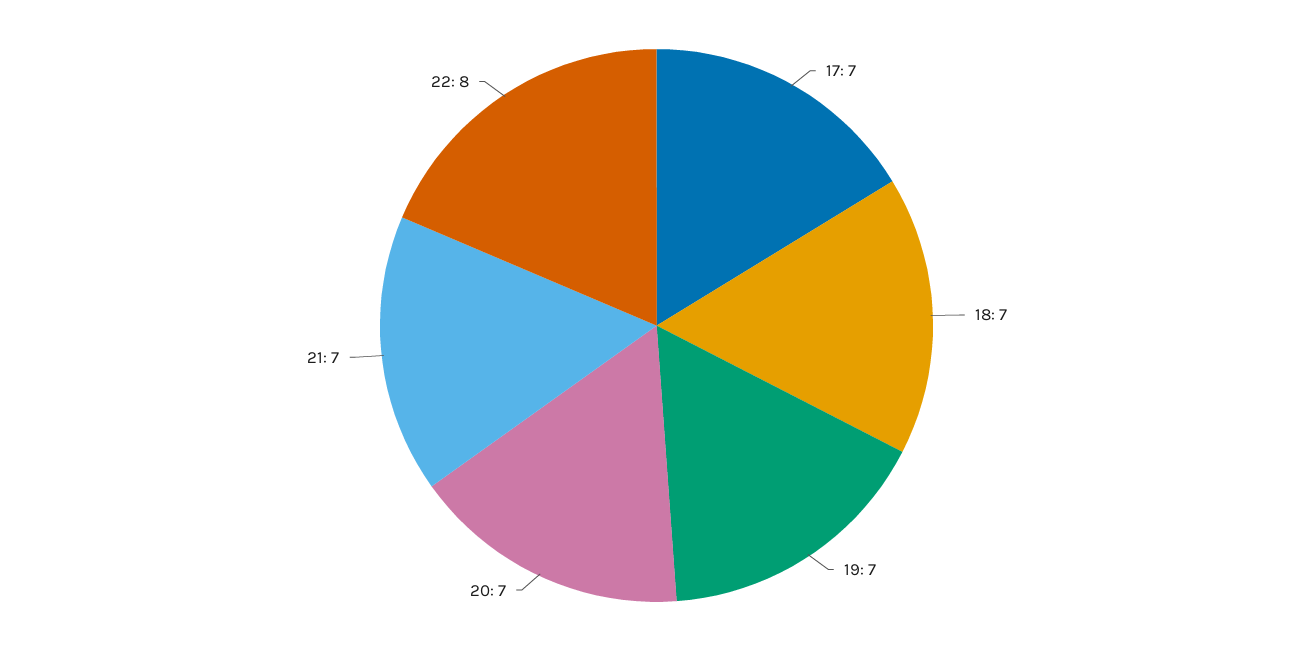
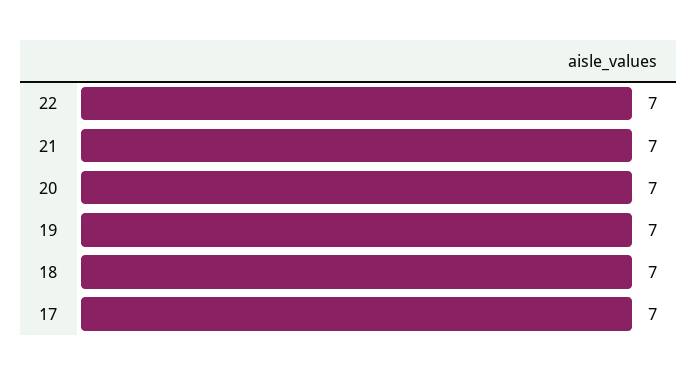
22: 8 -> 7

